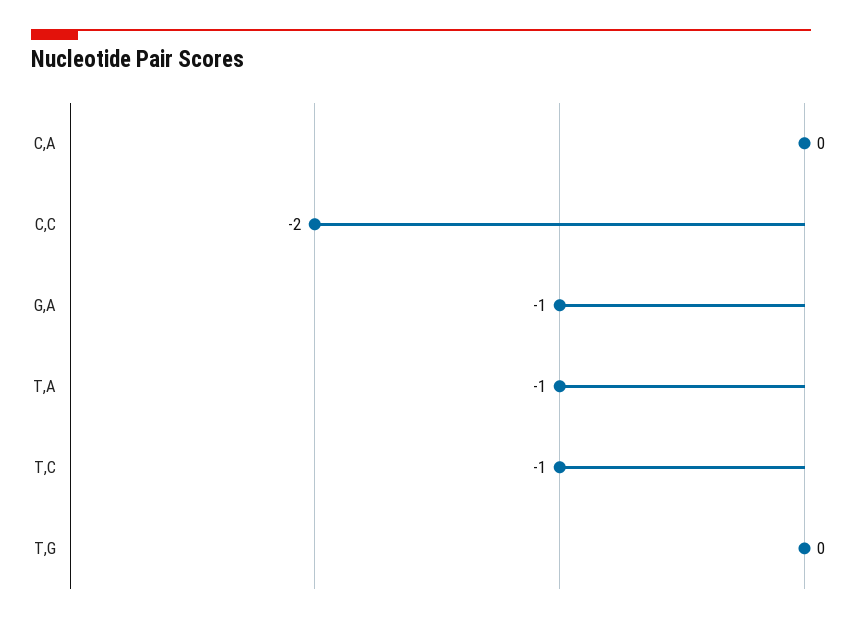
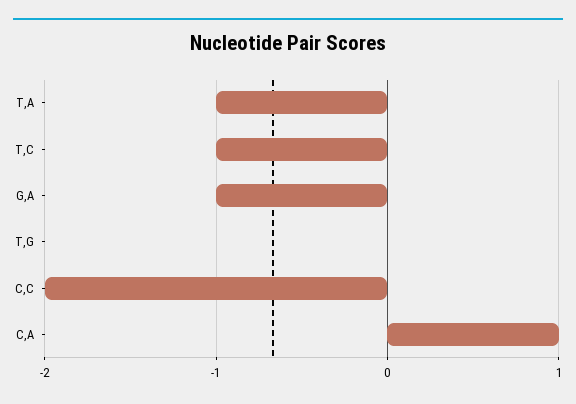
C,A: 0 -> 1

